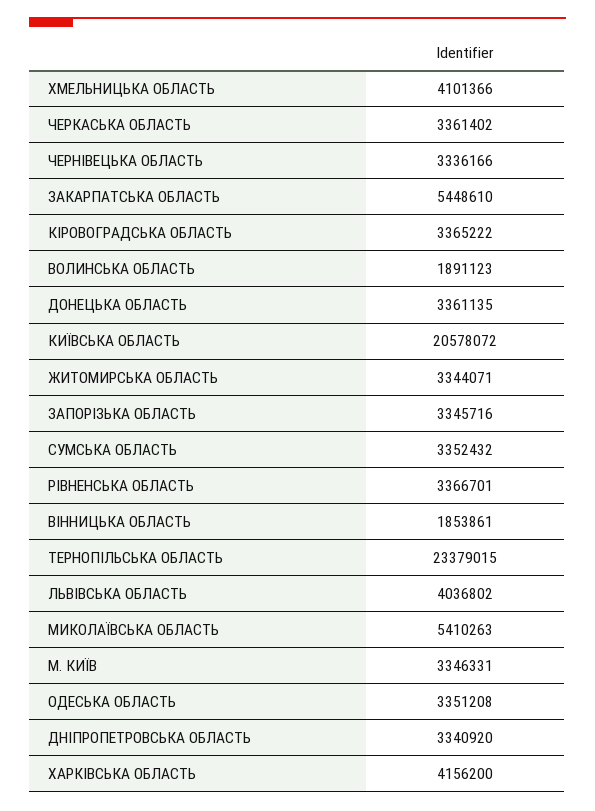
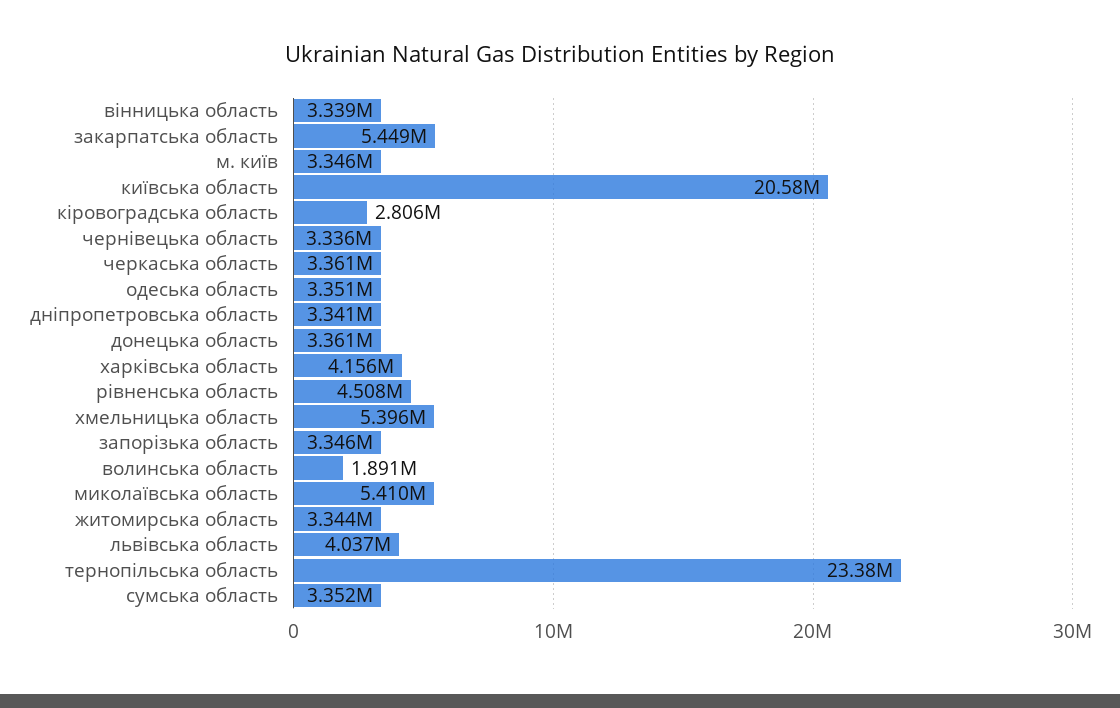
ХМЕЛЬНИЦЬКА ОБЛАСТЬ: 4101366 -> 5396000
КІРОВОГРАДСЬКА ОБЛАСТЬ: 3365222 -> 2806000
РІВНЕНСЬКА ОБЛАСТЬ: 3366701 -> 4508000
ВІННИЦЬКА ОБЛАСТЬ: 1853861 -> 3339000

